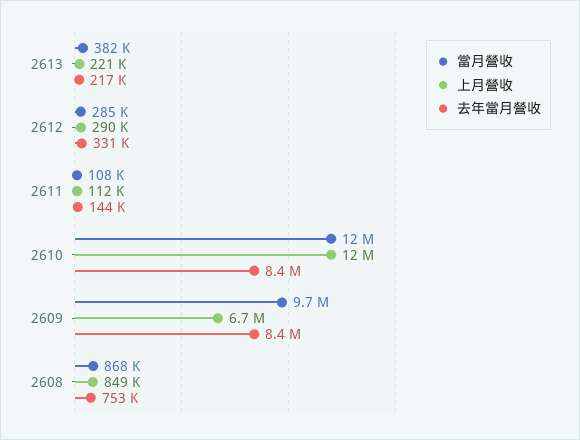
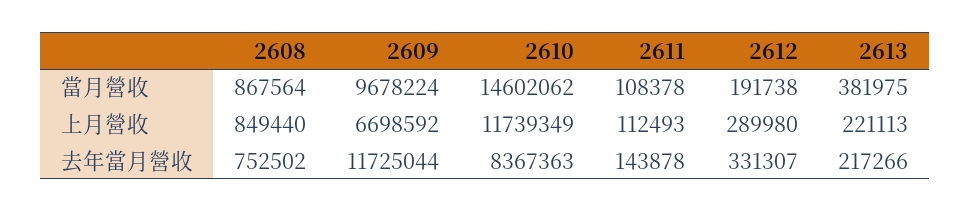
當月營收, 2612: 285000 -> 191738
當月營收, 2610: 12000000 -> 14602062
去年當月營收, 2609: 8400000 -> 11725044

